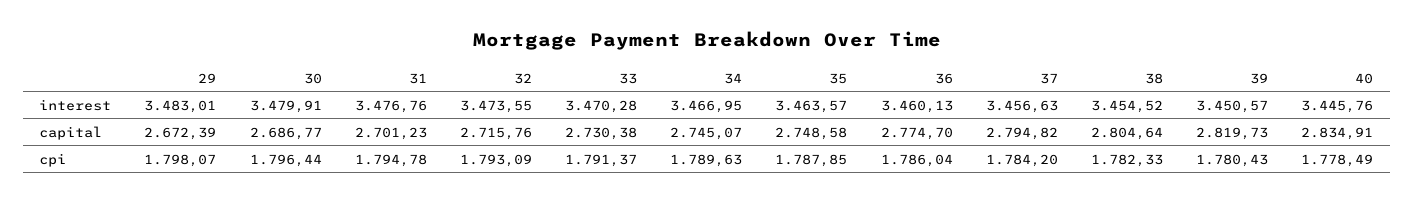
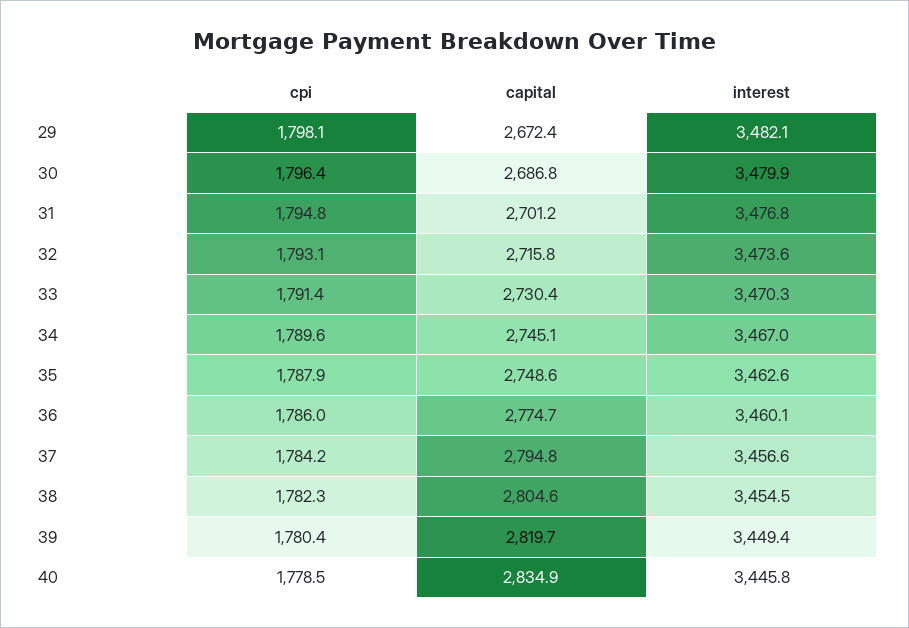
29, interest: 3483.01 -> 3482.1
35, interest: 3463.57 -> 3462.6
39, interest: 3450.57 -> 3449.4

